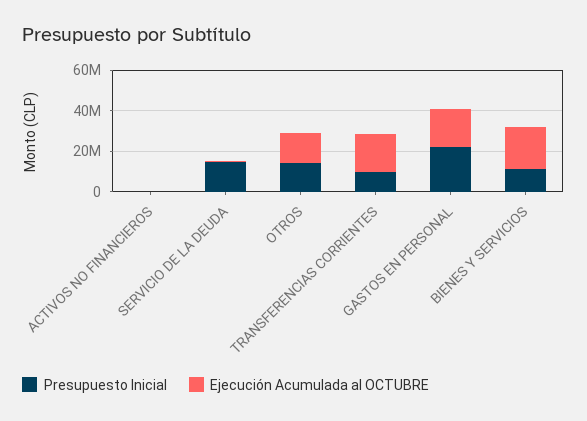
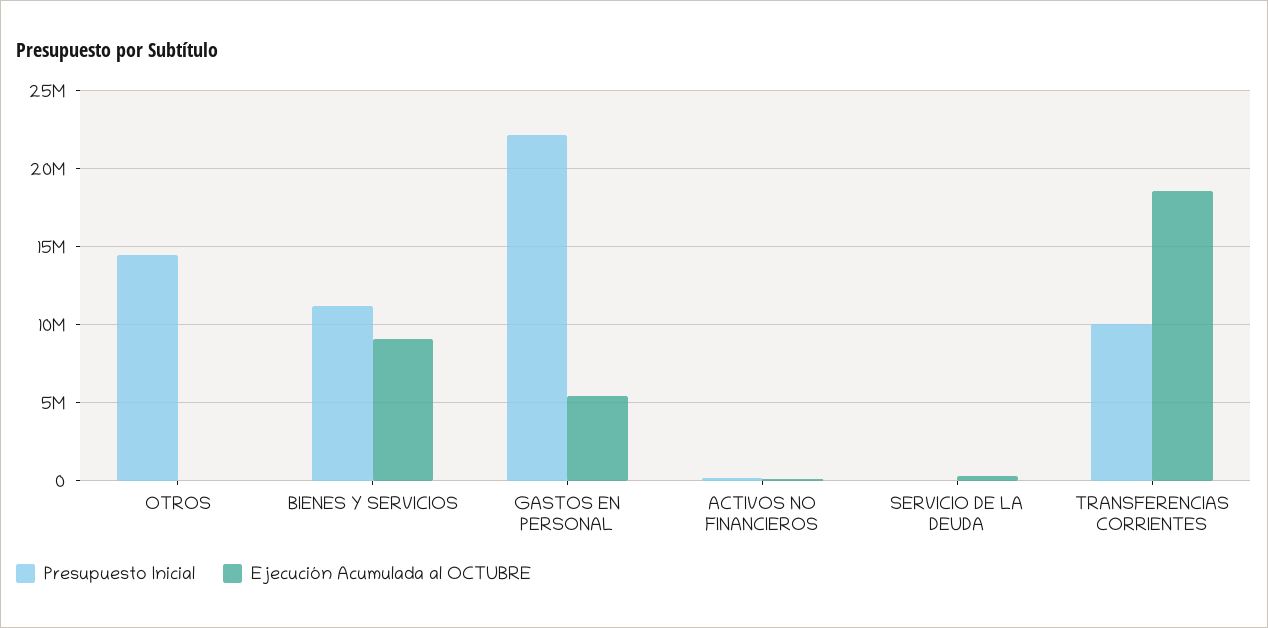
Presupuesto Inicial, SERVICIO DE LA DEUDA: 15000000 -> 0
Ejecución Acumulada al OCTUBRE, OTROS: 15000000 -> 0
Ejecución Acumulada al OCTUBRE, GASTOS EN PERSONAL: 20000000 -> 5500000
Ejecución Acumulada al OCTUBRE, BIENES Y SERVICIOS: 20000000 -> 9000000

